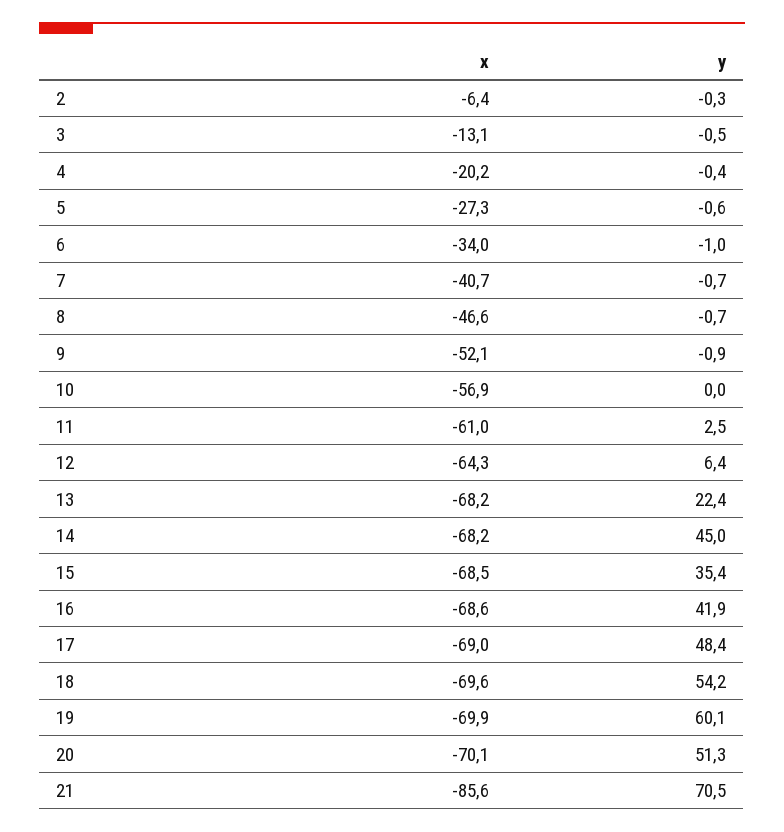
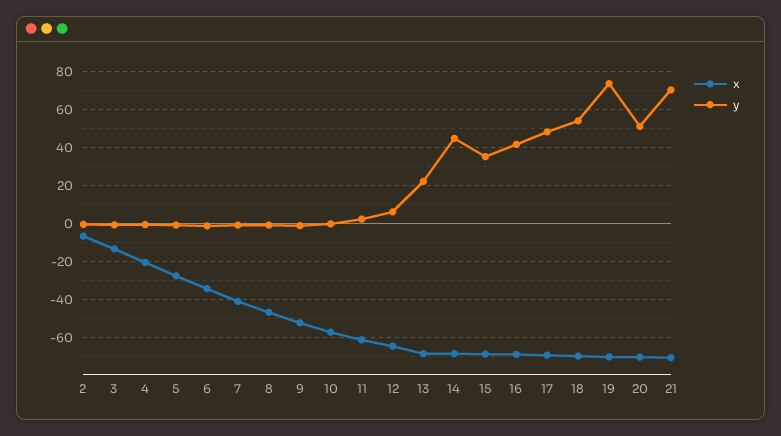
y, 19: 60.1 -> 75
x, 21: -85.6 -> -70

